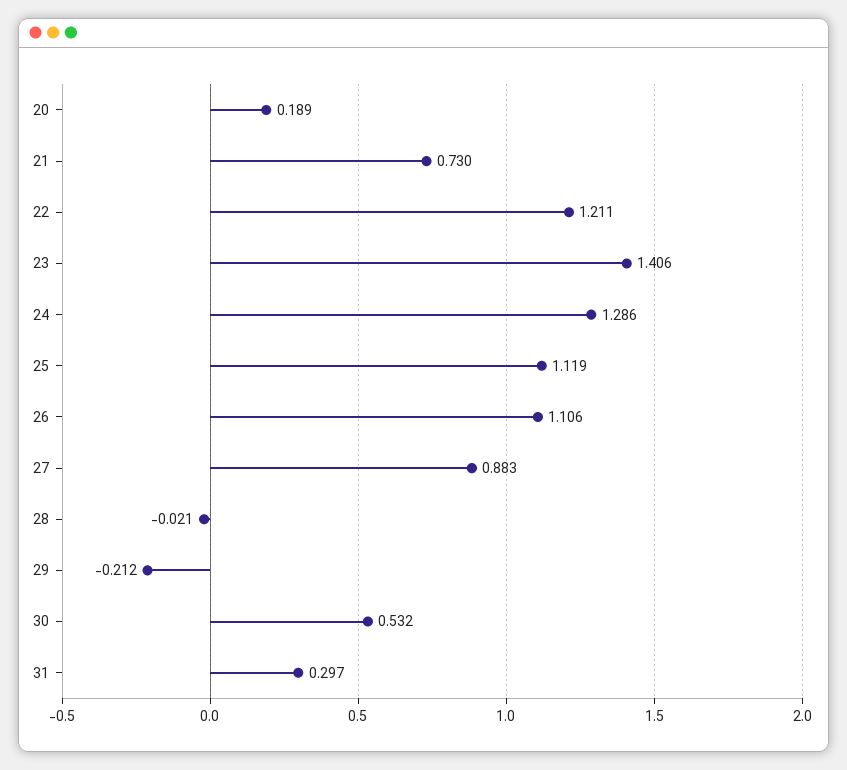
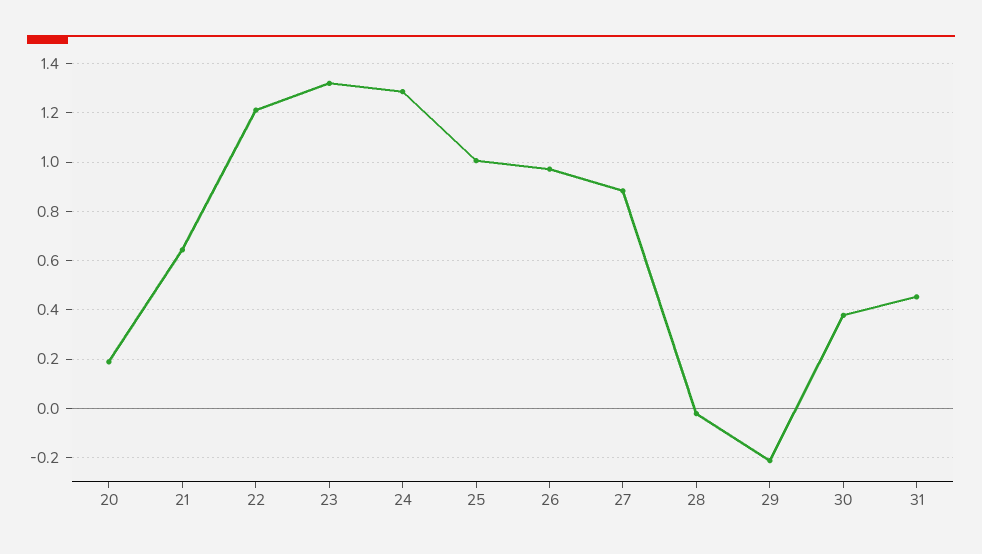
21: 0.73 -> 0.65
23: 1.406 -> 1.325
25: 1.119 -> 1
26: 1.106 -> 0.975
30: 0.532 -> 0.375
31: 0.297 -> 0.45

